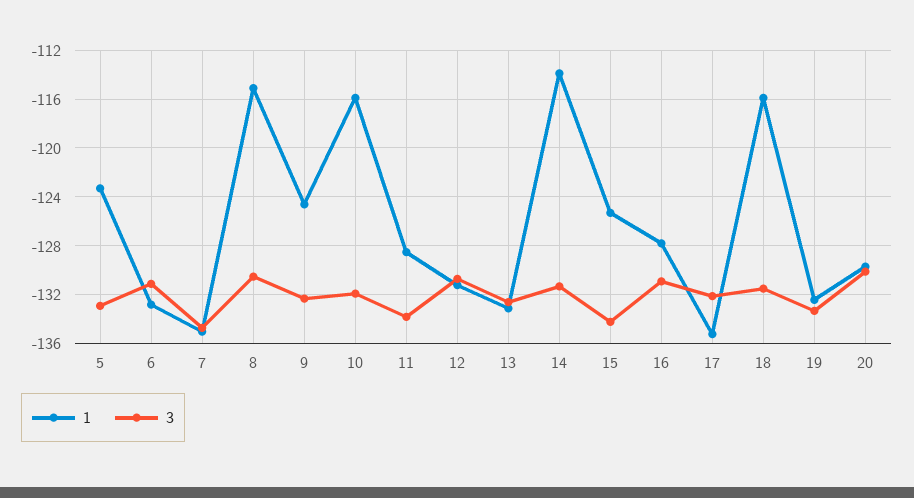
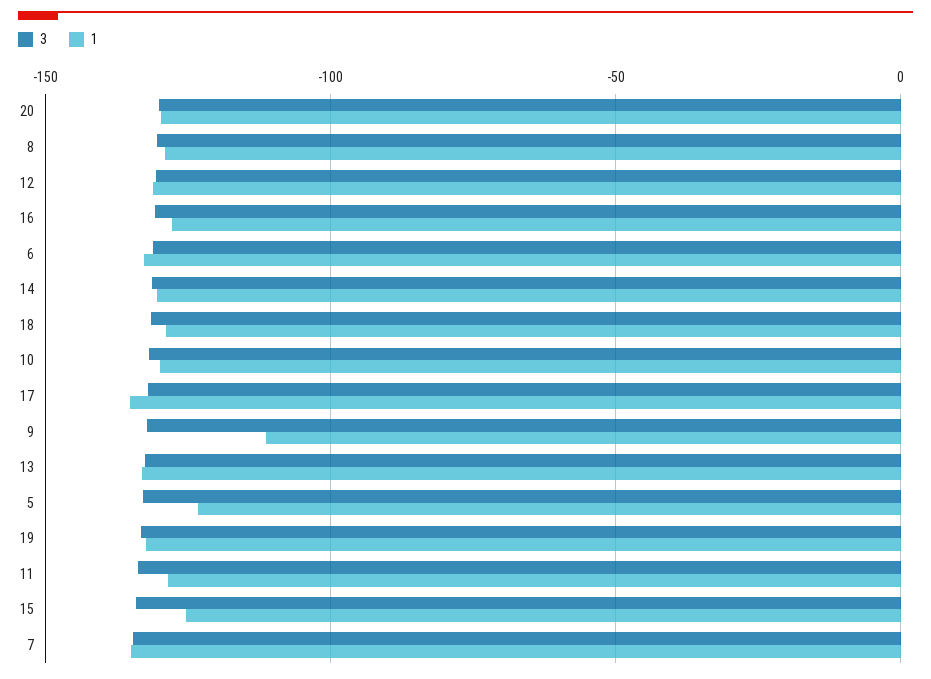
1, 8: -115 -> -130
1, 9: -124.5 -> -110
1, 10: -116 -> -130
1, 14: -114 -> -130
1, 18: -116 -> -130

